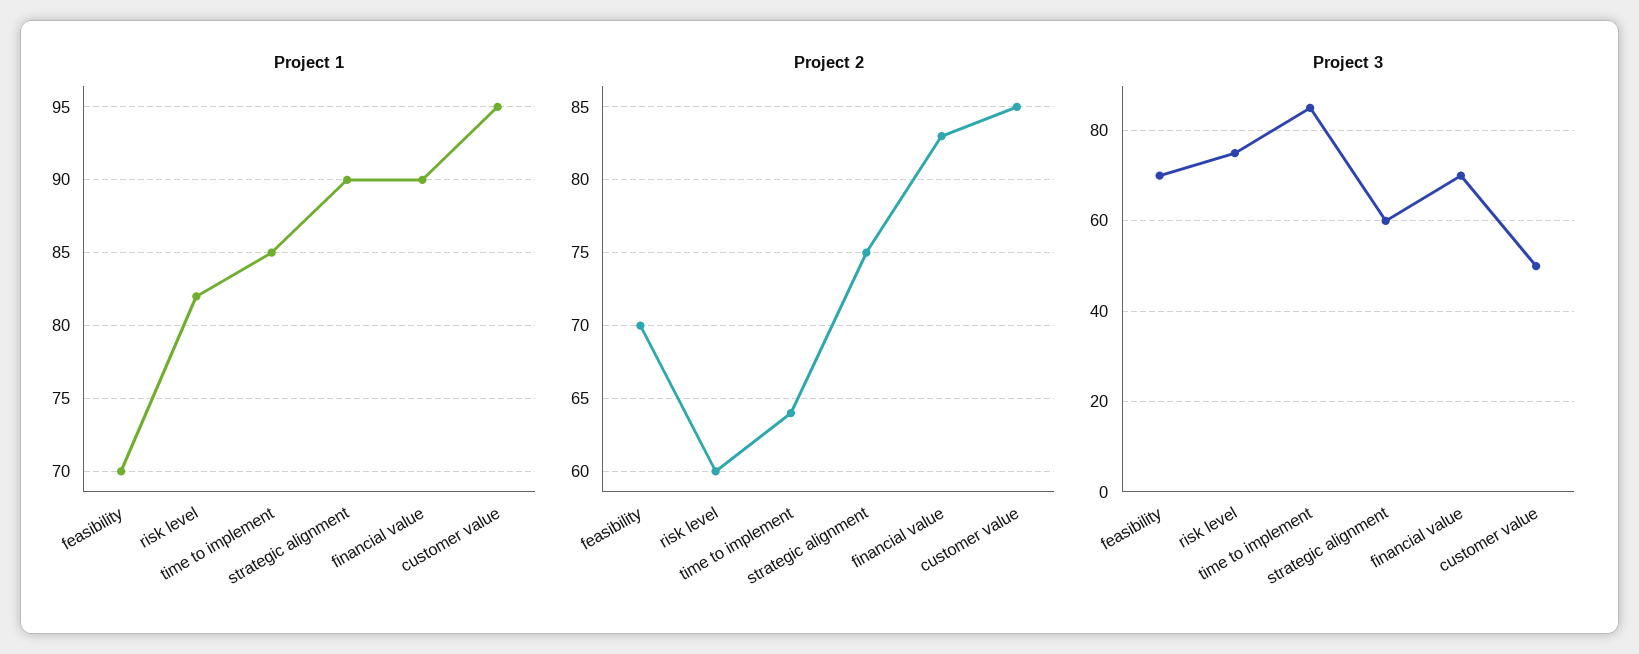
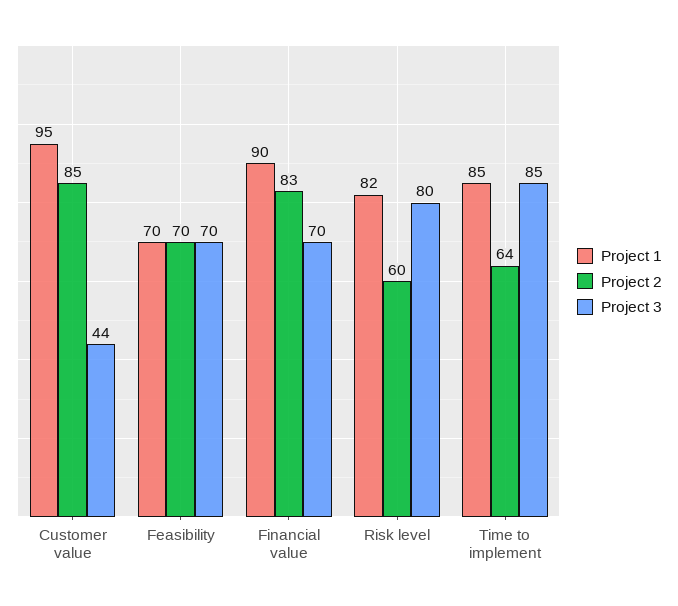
Project 1, strategic alignment: 90 -> none
Project 2, strategic alignment: 75 -> none
Project 3, risk level: 75 -> 80
Project 3, strategic alignment: 60 -> none
Project 3, customer value: 50 -> 44

